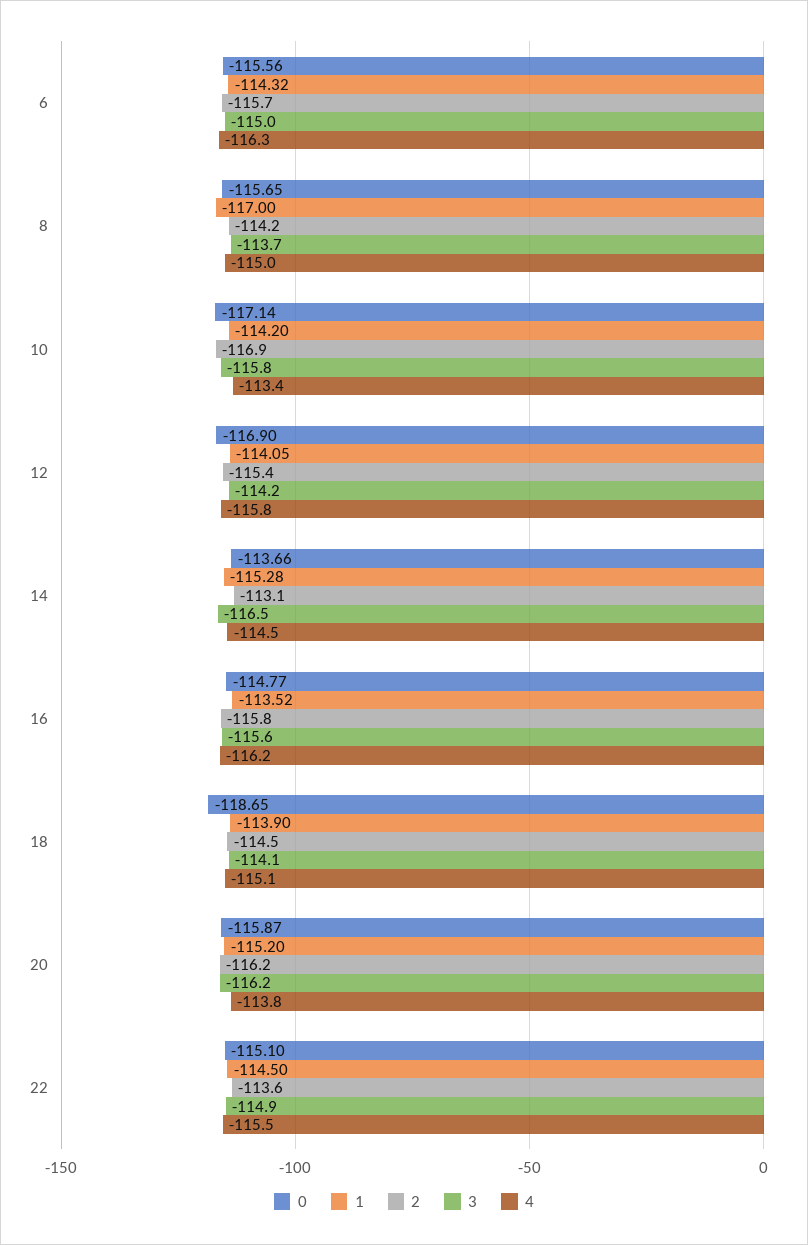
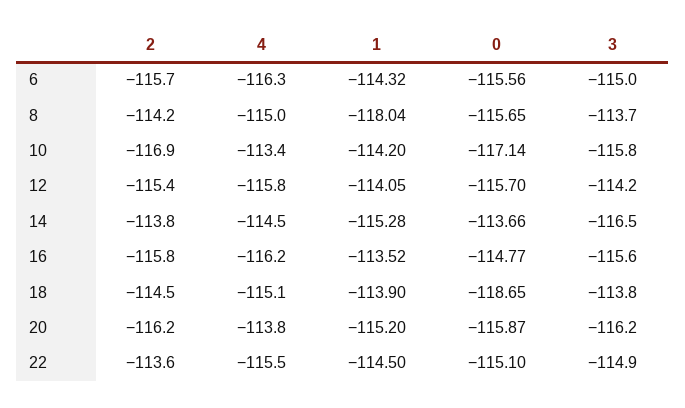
1, 8: -117 -> -118.04
0, 12: -116.9 -> -115.7
2, 14: -113.1 -> -113.8
3, 18: -114.1 -> -113.8

